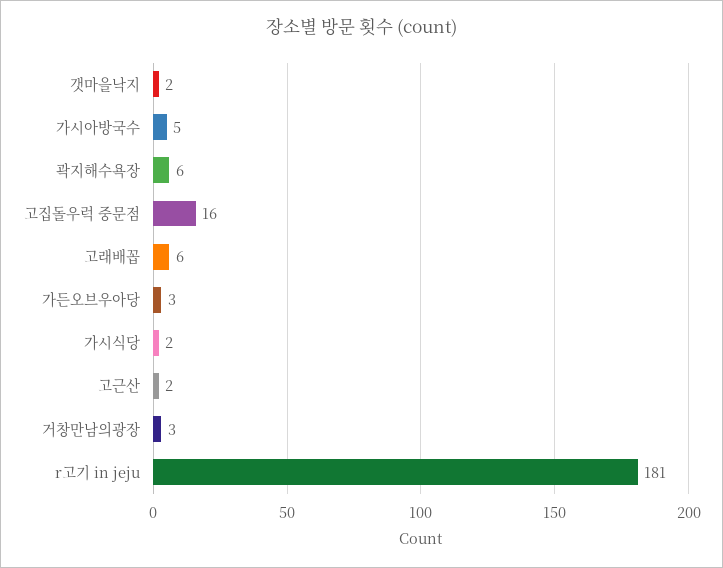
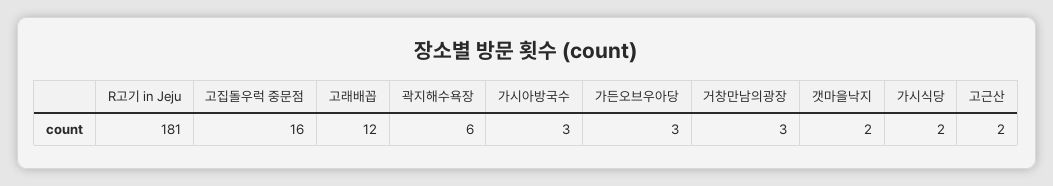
가시아방국수: 5 -> 3
고래배꼽: 6 -> 12

